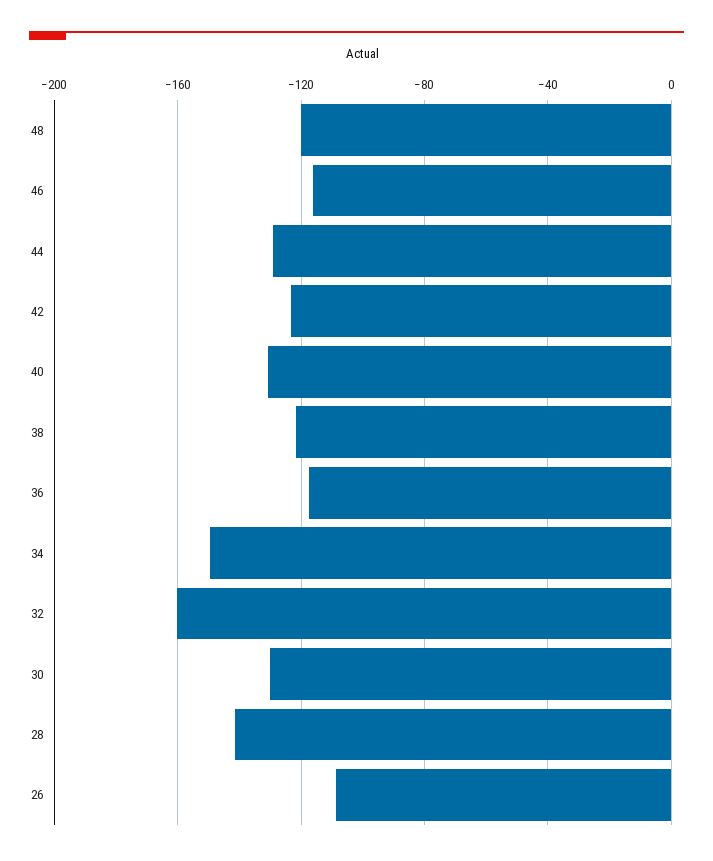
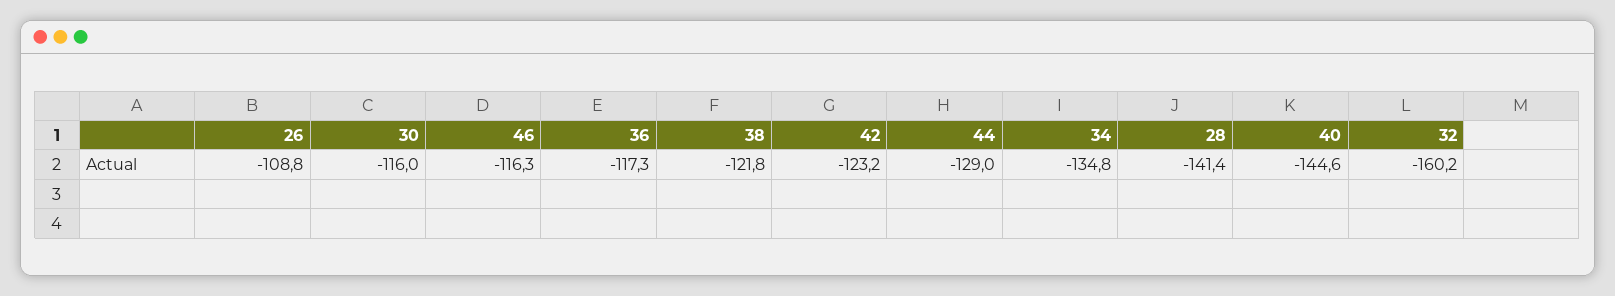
48: -120 -> none
40: -130 -> -144.6
34: -150 -> -134.8
30: -130 -> -116

